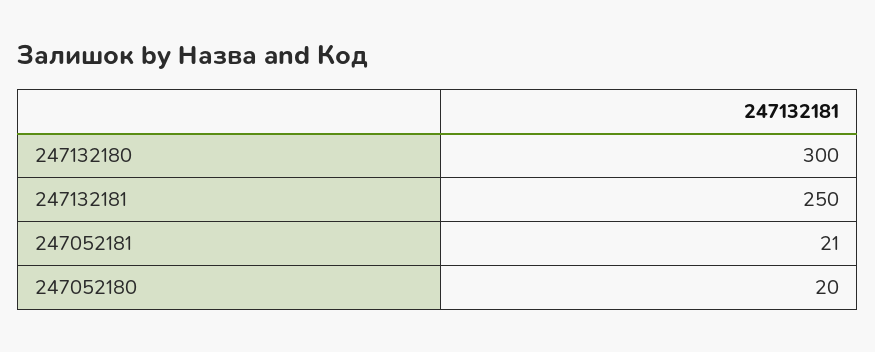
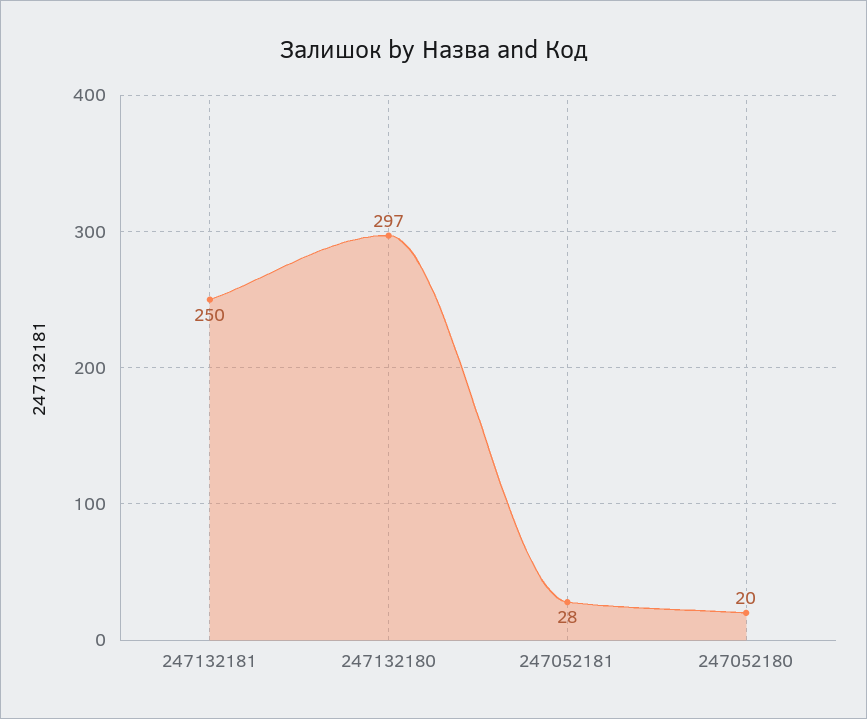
247132180: 300 -> 297
247052181: 21 -> 28

